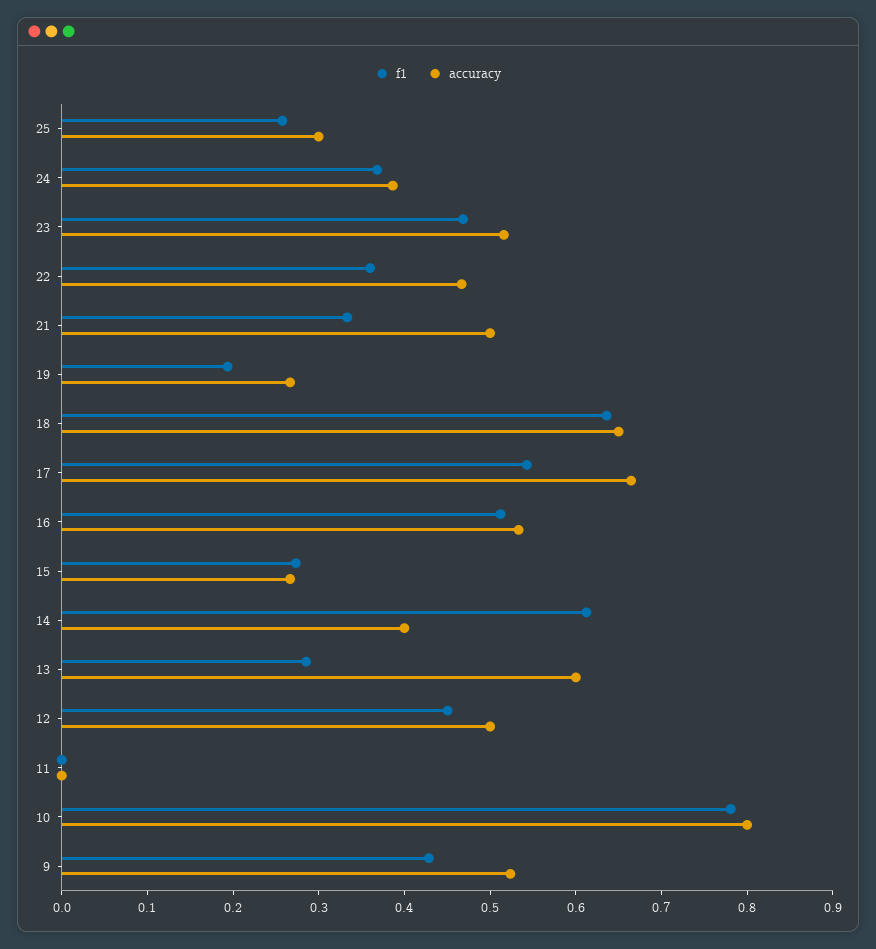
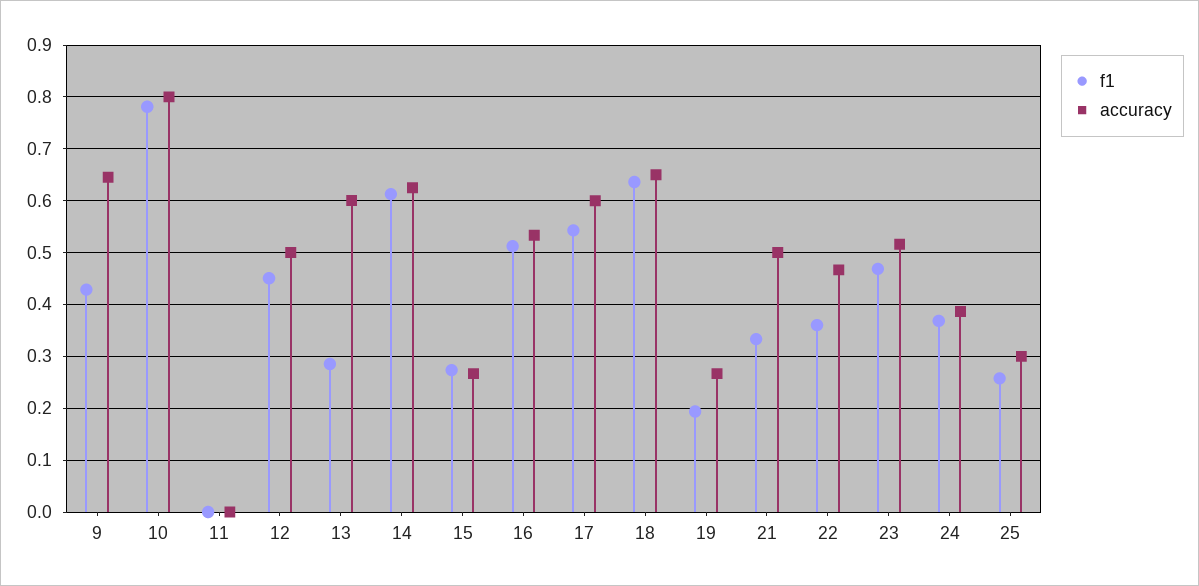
accuracy, 17: 0.66 -> 0.6
accuracy, 14: 0.4 -> 0.62
accuracy, 9: 0.52 -> 0.64

